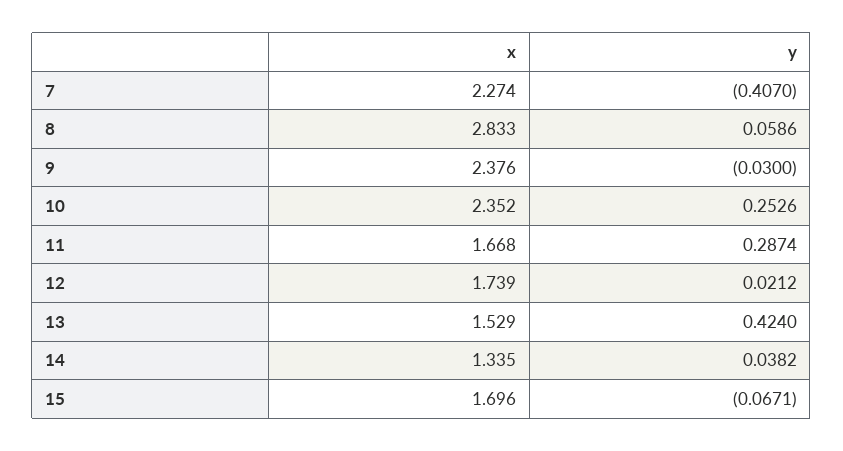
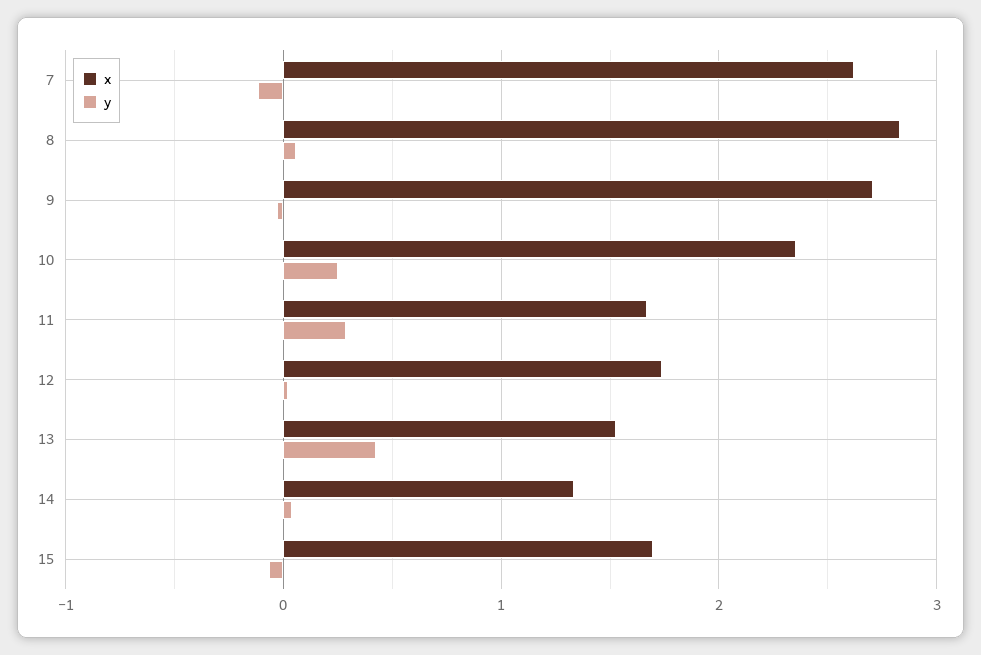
x, 7: 2.274 -> 2.6
y, 7: -0.407 -> -0.1
x, 9: 2.376 -> 2.7

